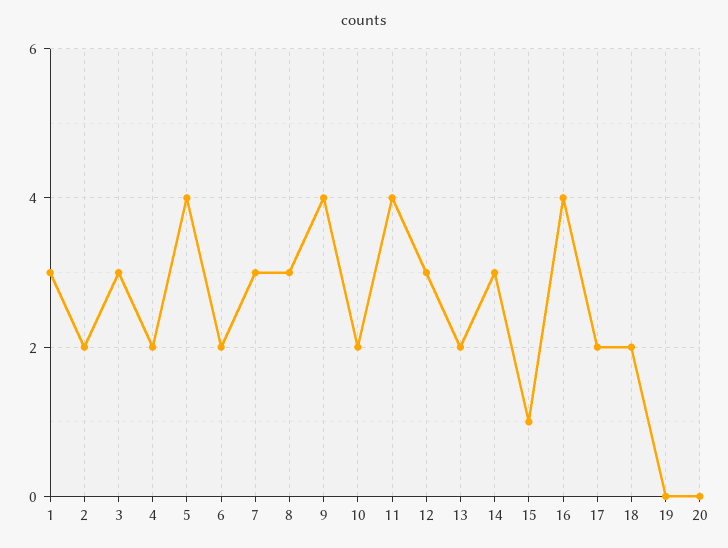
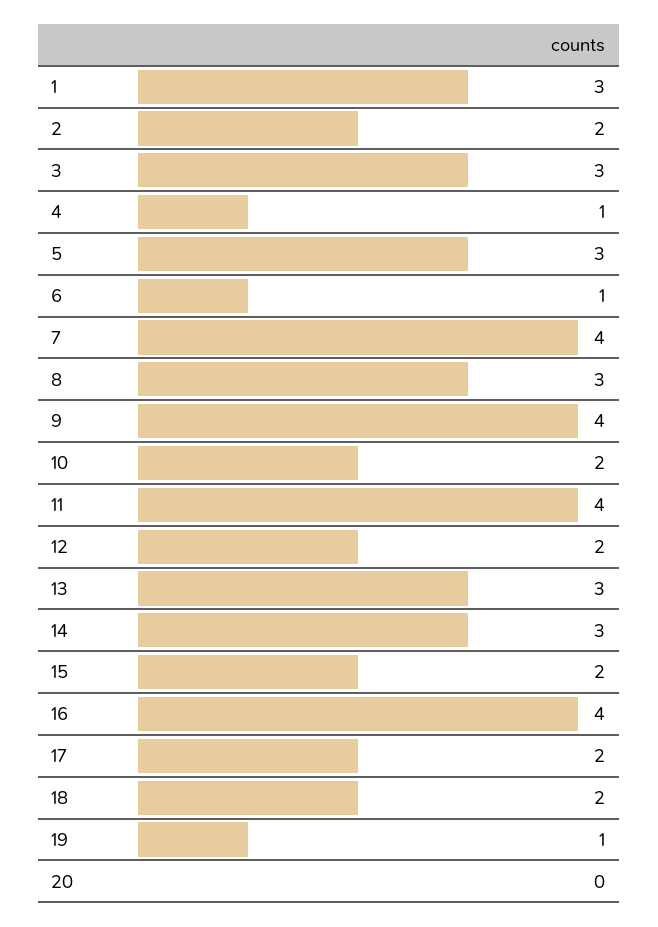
4: 2 -> 1
5: 4 -> 3
6: 2 -> 1
7: 3 -> 4
12: 3 -> 2
13: 2 -> 3
15: 1 -> 2
19: 0 -> 1

